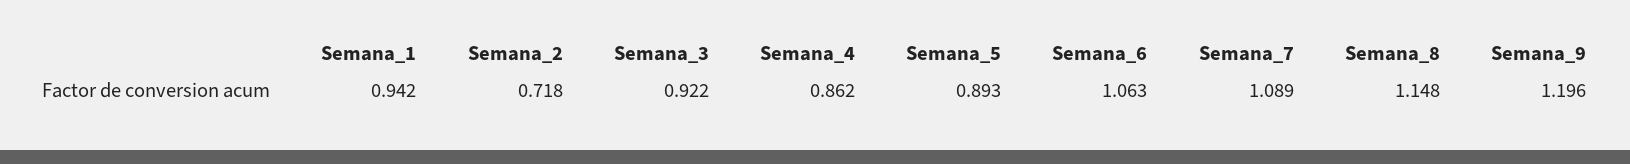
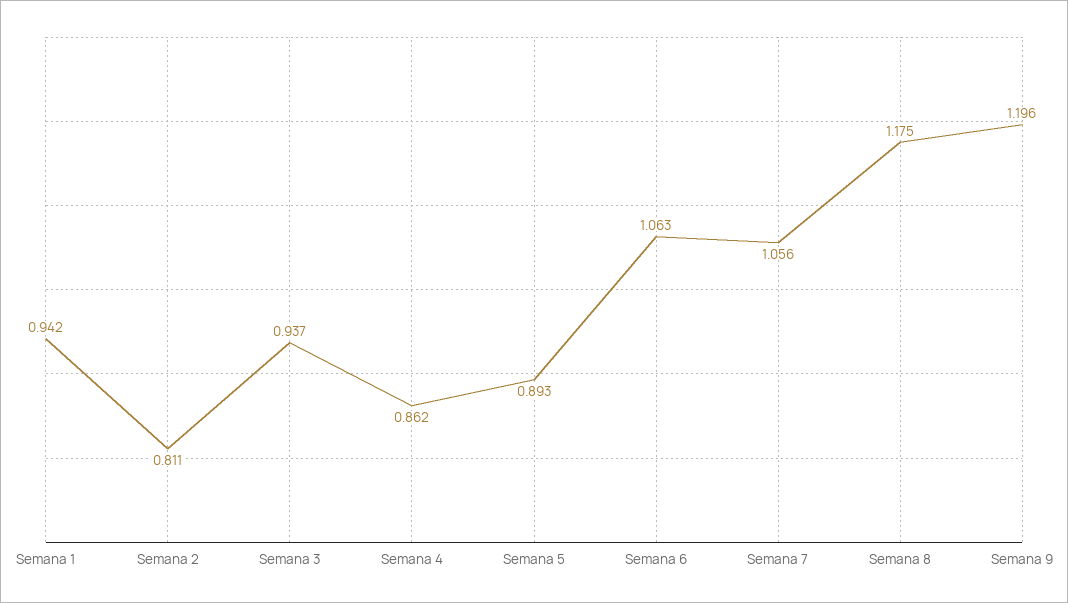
Semana_2: 0.718 -> 0.811
Semana_3: 0.922 -> 0.937
Semana_7: 1.089 -> 1.056
Semana_8: 1.148 -> 1.175

